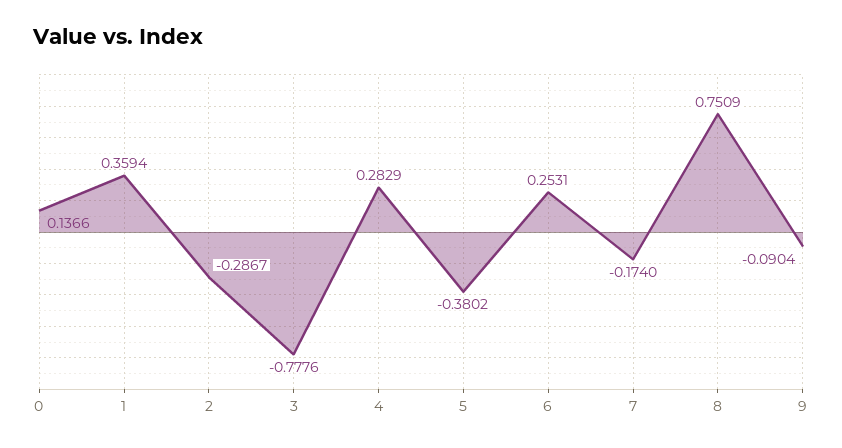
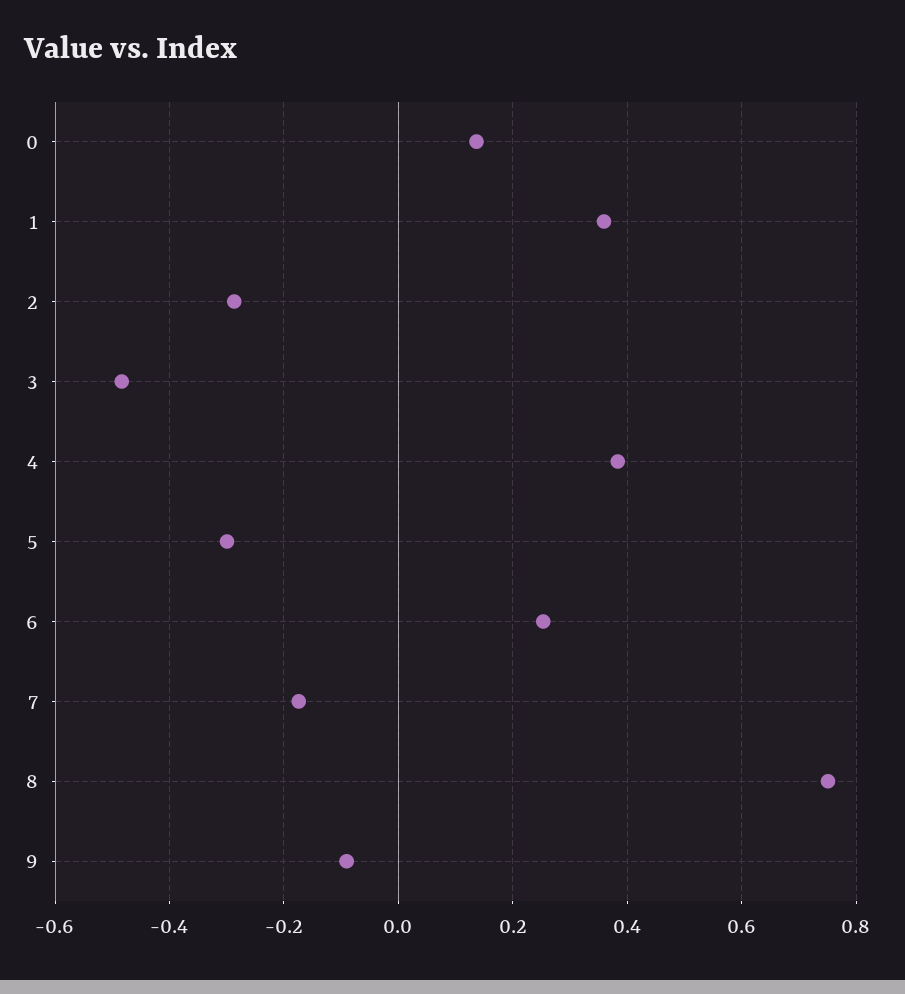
3: -0.7776 -> -0.48
4: 0.2829 -> 0.38
5: -0.3802 -> -0.3

